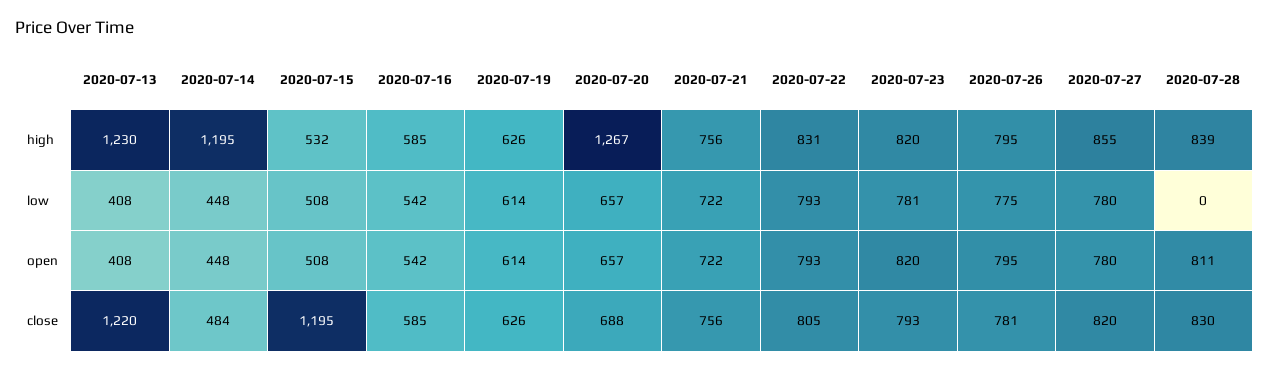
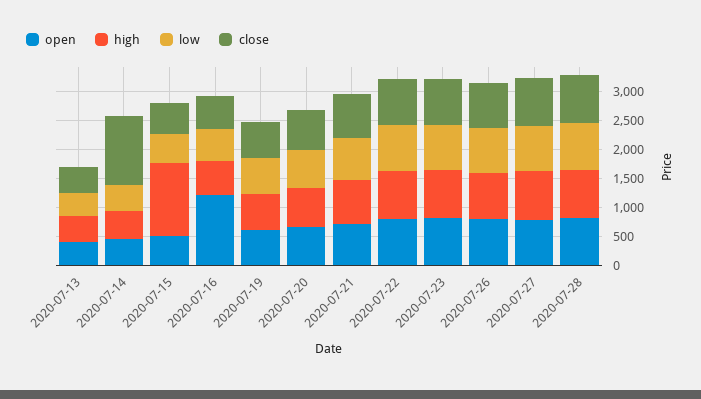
high, 2020-07-13: 1230 -> 500
high, 2020-07-14: 1195 -> 500
high, 2020-07-15: 532 -> 1250
high, 2020-07-20: 1267 -> 750
low, 2020-07-28: 0 -> 750
open, 2020-07-16: 542 -> 1250
close, 2020-07-13: 1220 -> 500
close, 2020-07-14: 484 -> 1250
close, 2020-07-15: 1195 -> 500

